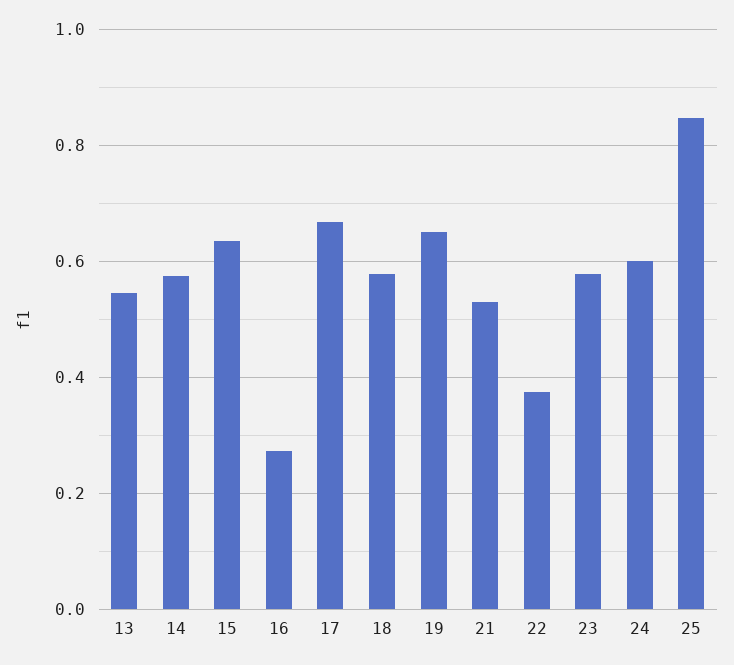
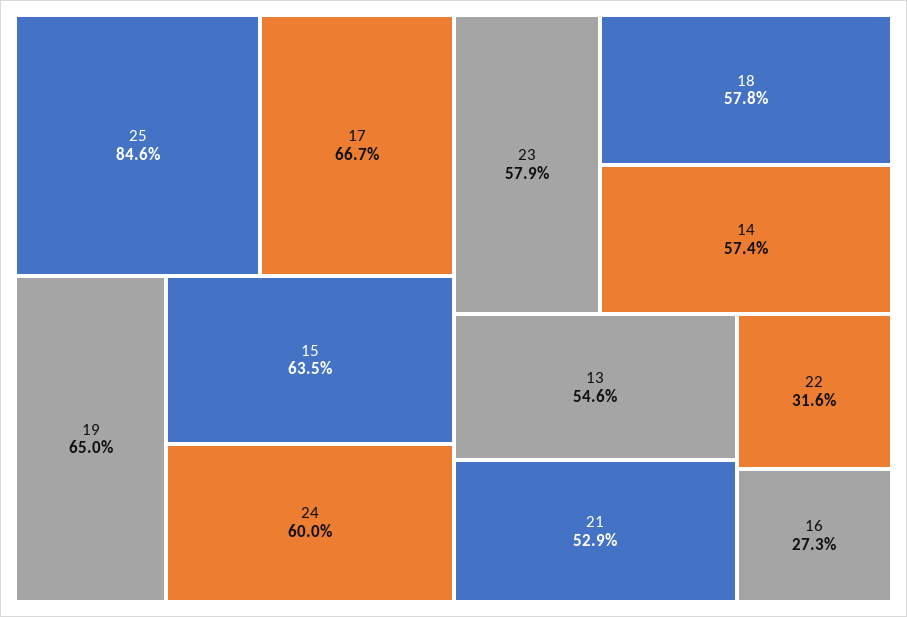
22: 0.38 -> 0.316

